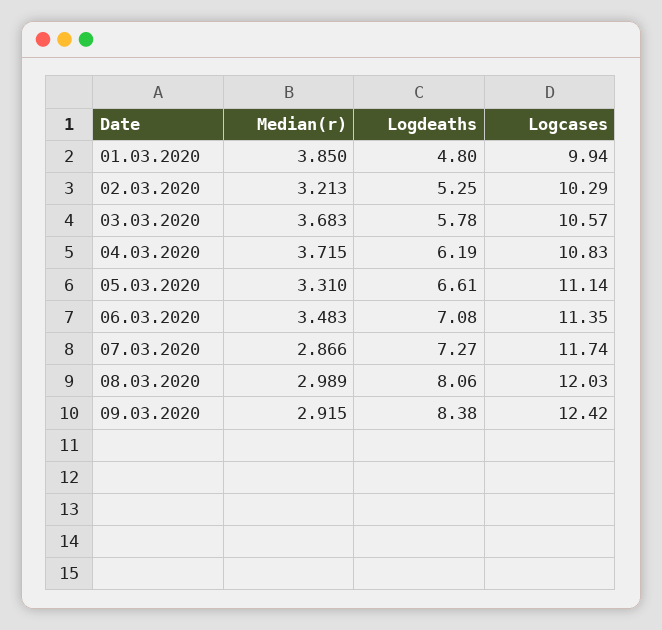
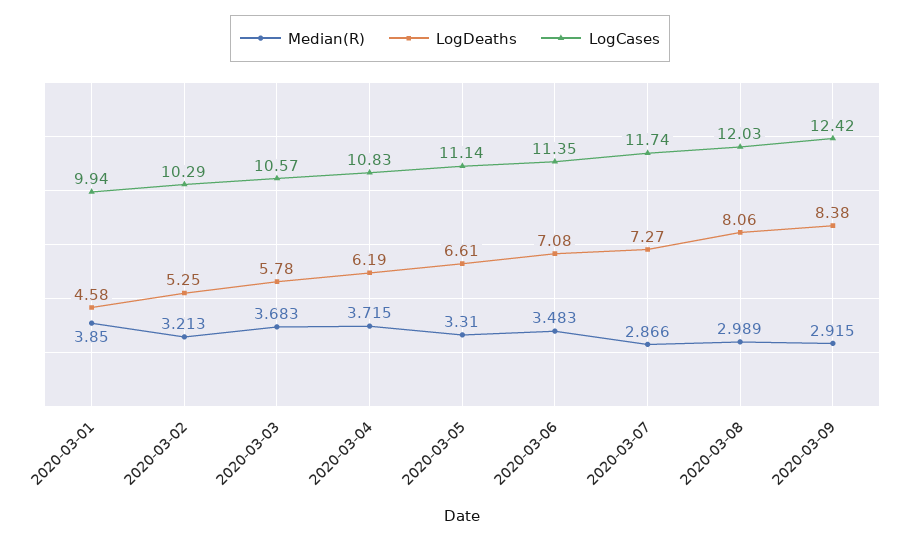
Logdeaths, 01.03.2020: 4.8 -> 4.58

